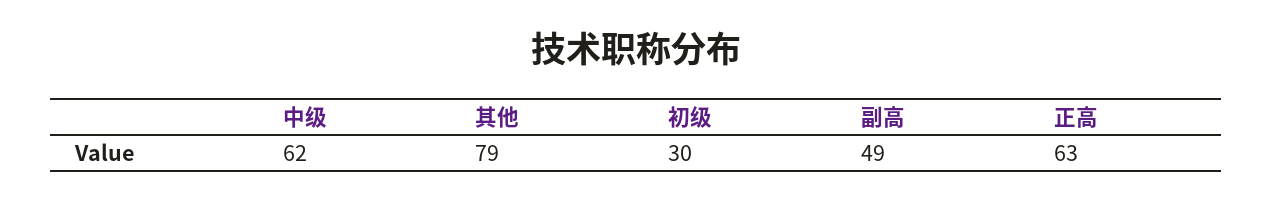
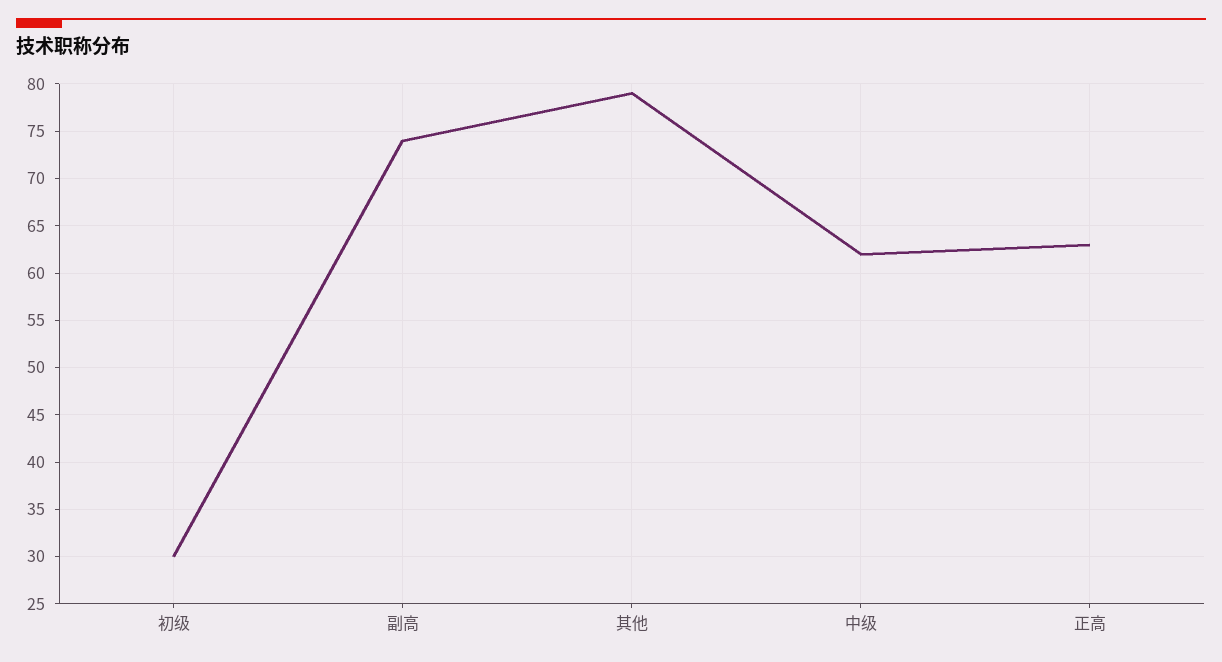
副高: 49 -> 74

